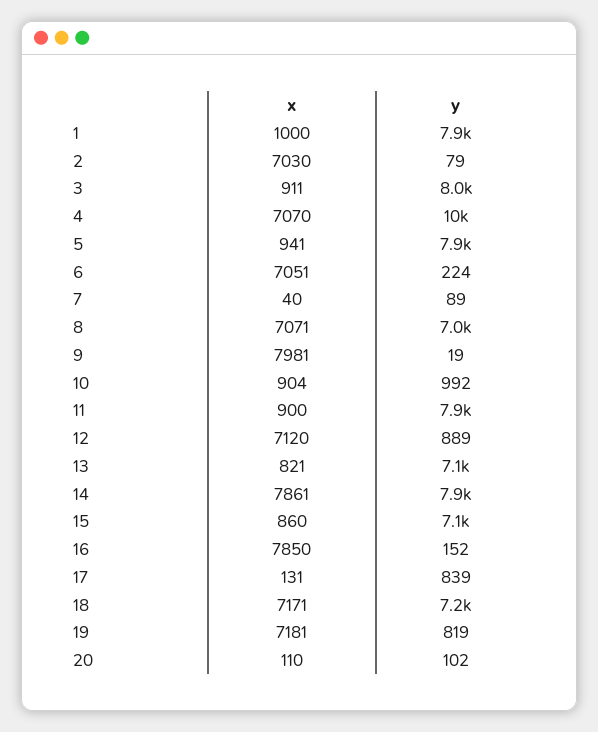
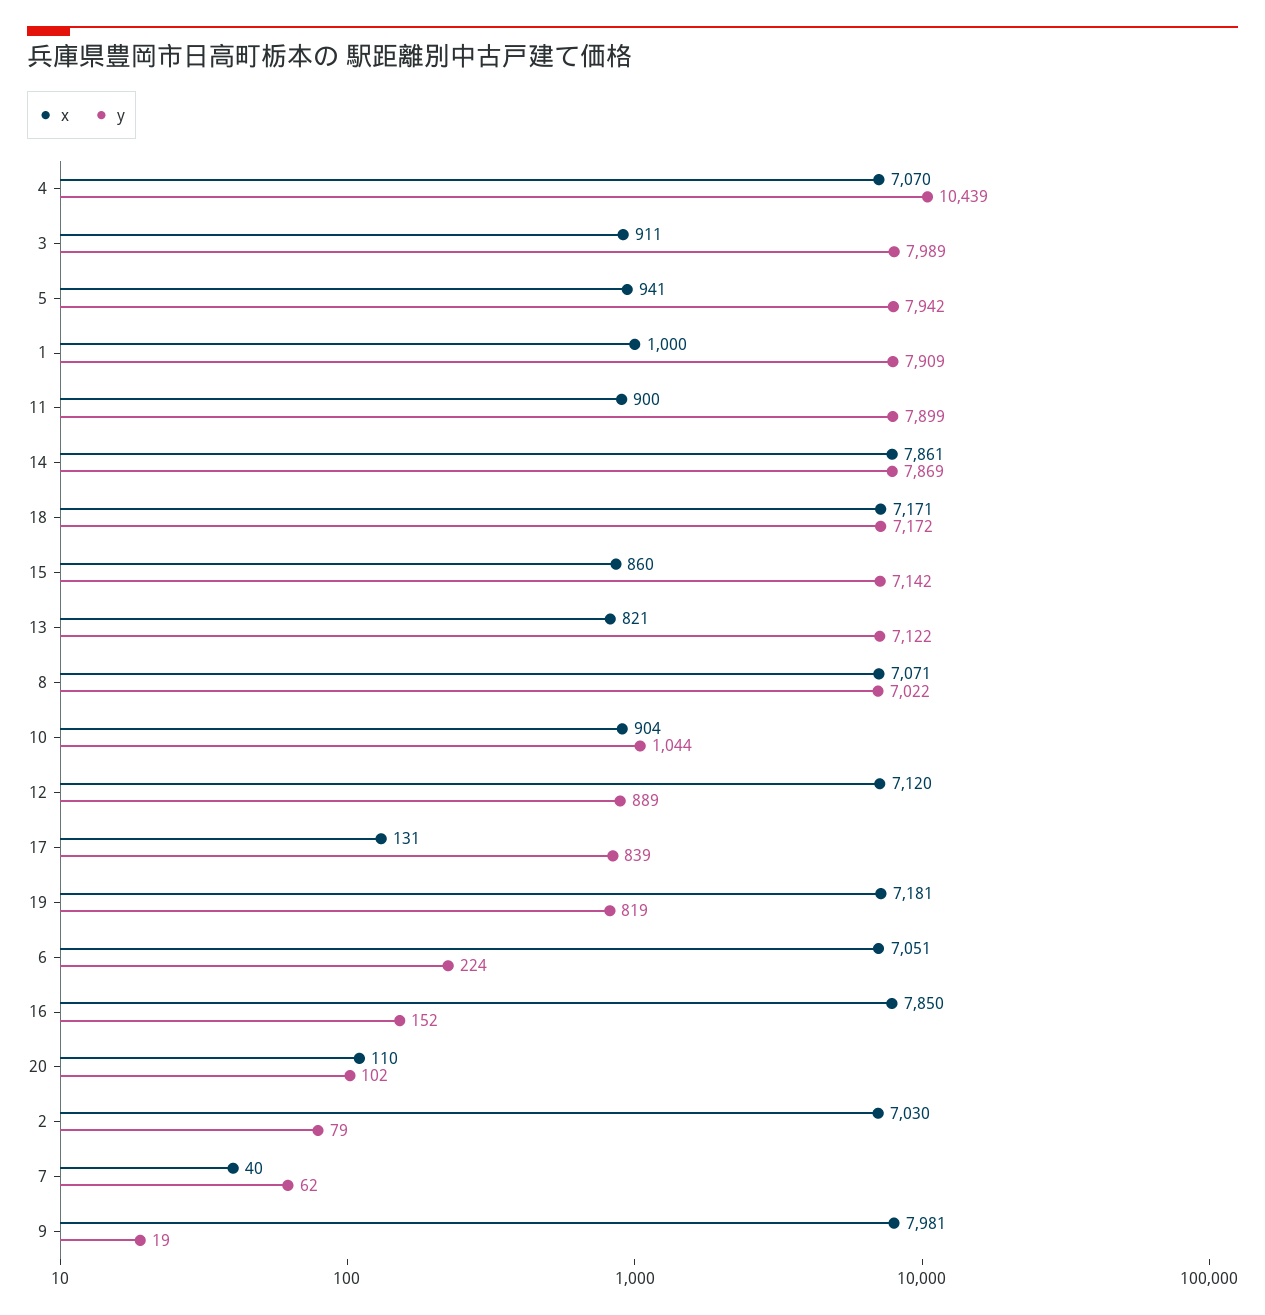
y, 7: 89 -> 62
y, 10: 992 -> 1044

